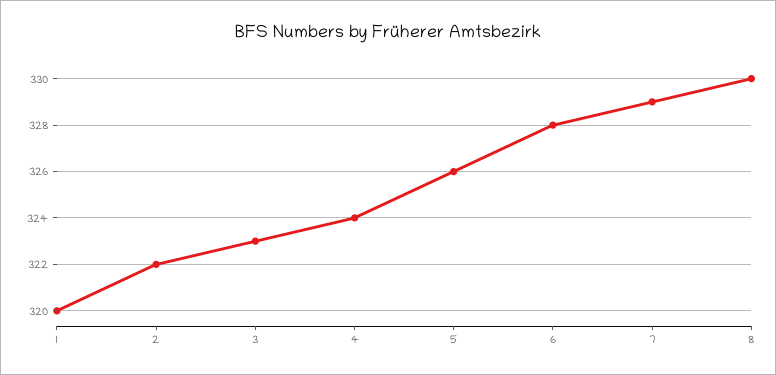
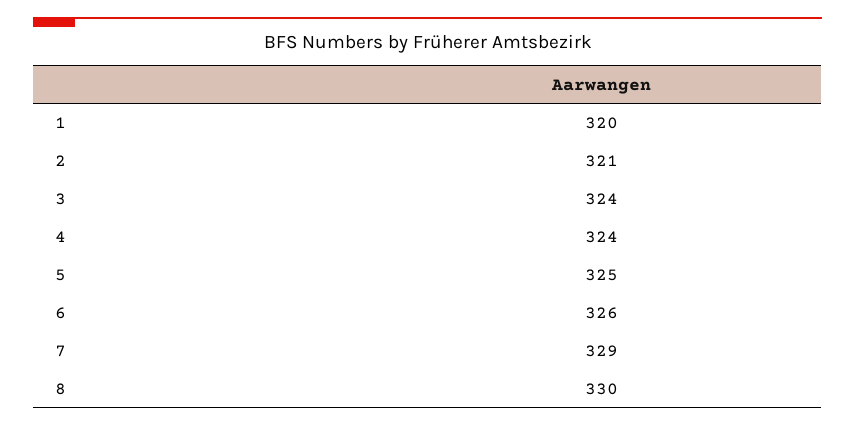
2: 322 -> 321
3: 323 -> 324
5: 326 -> 325
6: 328 -> 326

